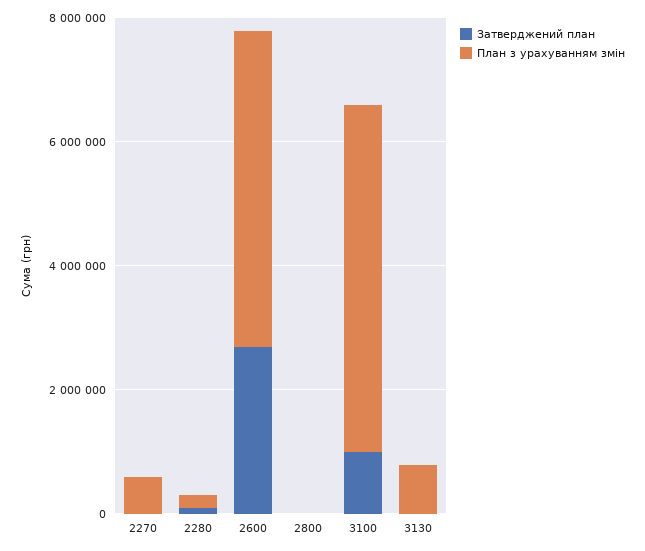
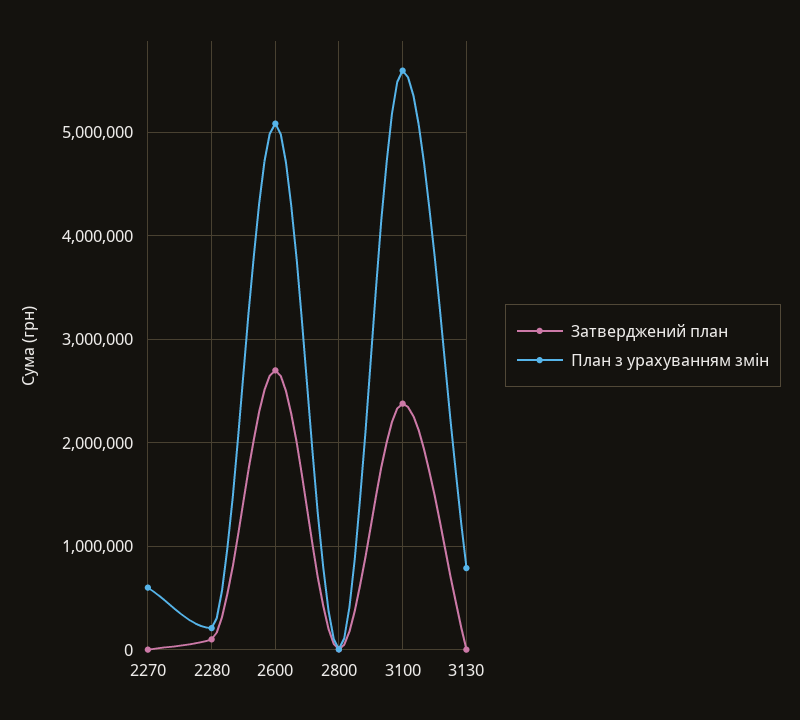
Затверджений план, 3100: 1000000 -> 2400000

